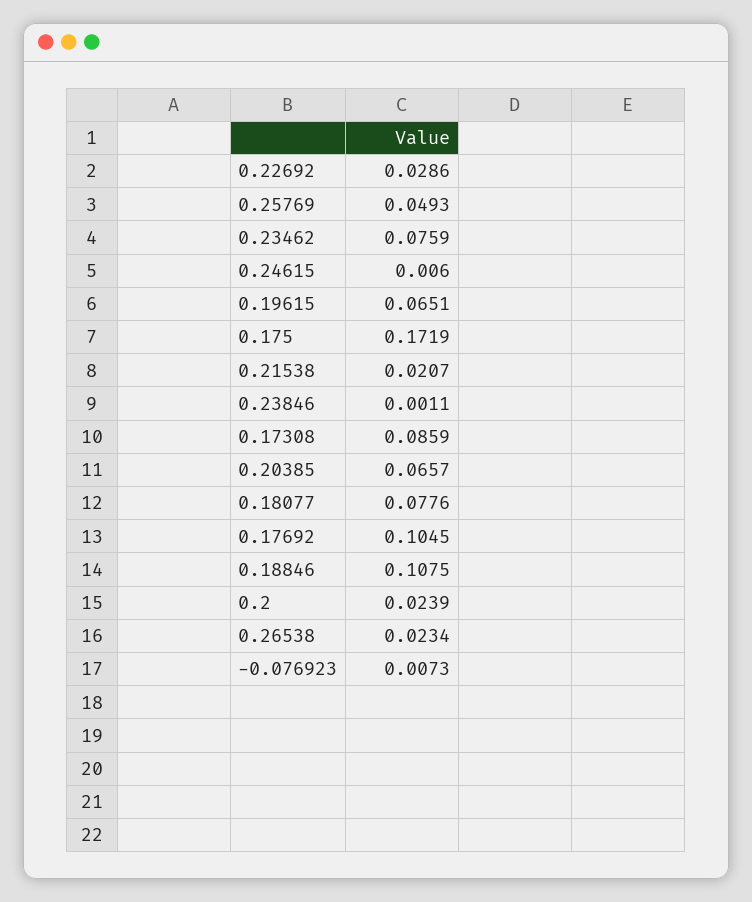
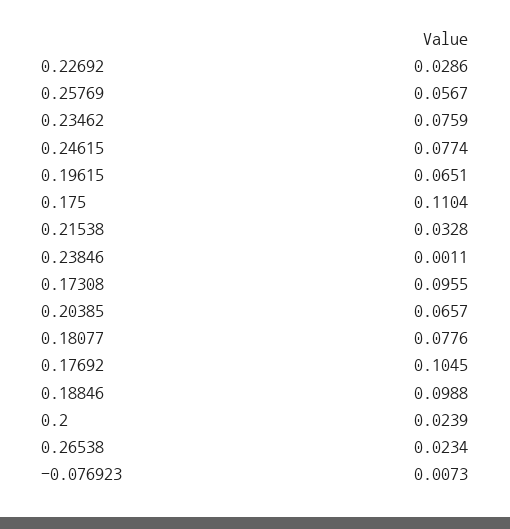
0.25769: 0.0493 -> 0.0567
0.24615: 0.006 -> 0.0774
0.175: 0.1719 -> 0.1104
0.21538: 0.0207 -> 0.0328
0.17308: 0.0859 -> 0.0955
0.18846: 0.1075 -> 0.0988

